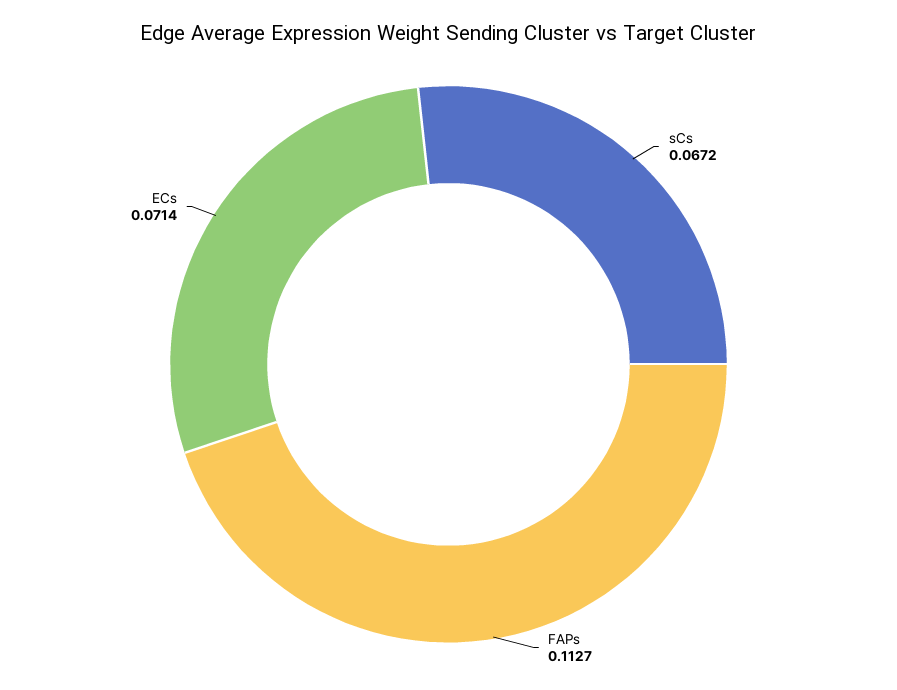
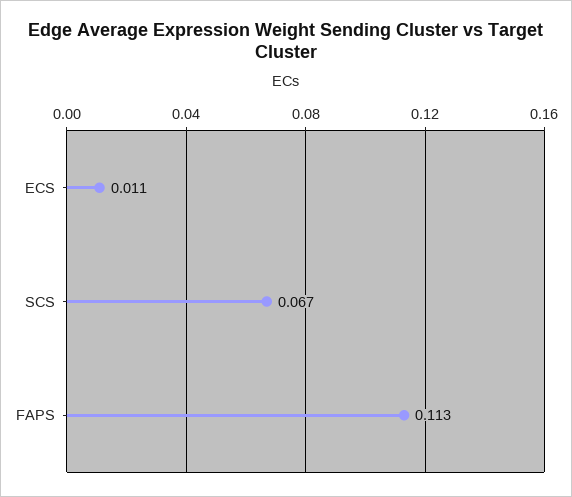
ECs: 0.0714 -> 0.011

